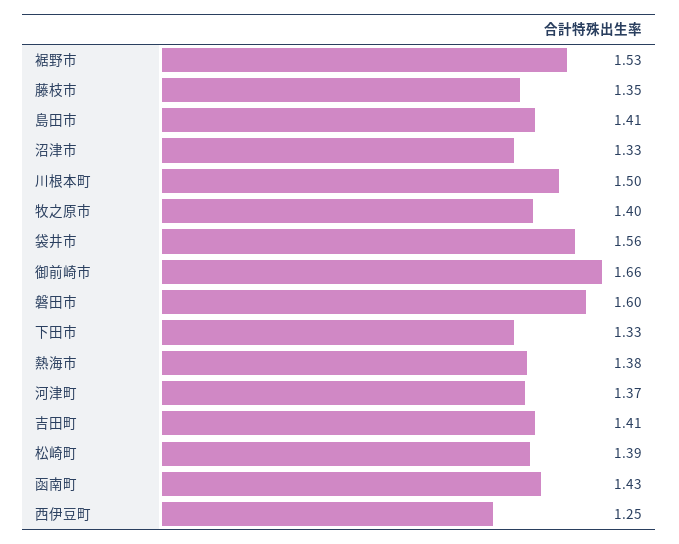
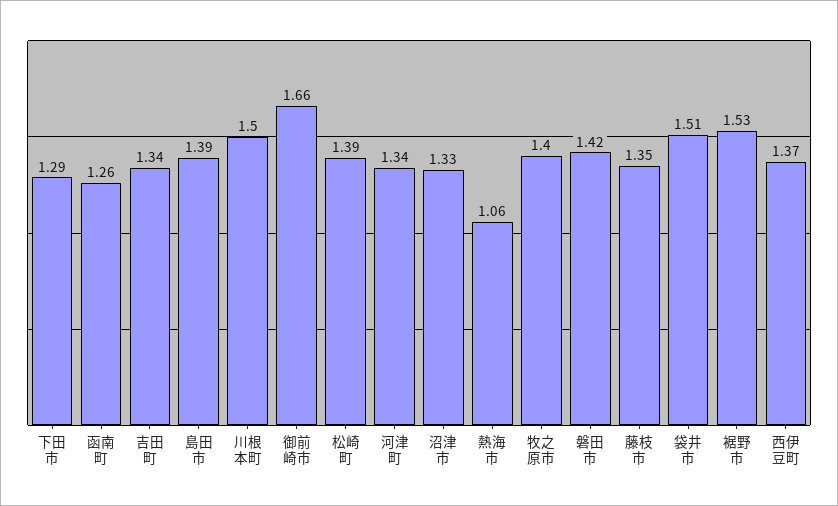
島田市: 1.41 -> 1.39
袋井市: 1.56 -> 1.51
磐田市: 1.6 -> 1.42
下田市: 1.33 -> 1.29
熱海市: 1.38 -> 1.06
河津町: 1.37 -> 1.34
吉田町: 1.41 -> 1.34
函南町: 1.43 -> 1.26
西伊豆町: 1.25 -> 1.37

